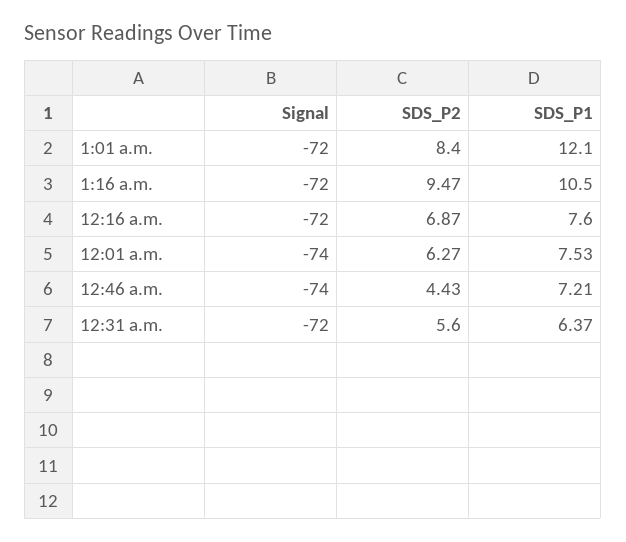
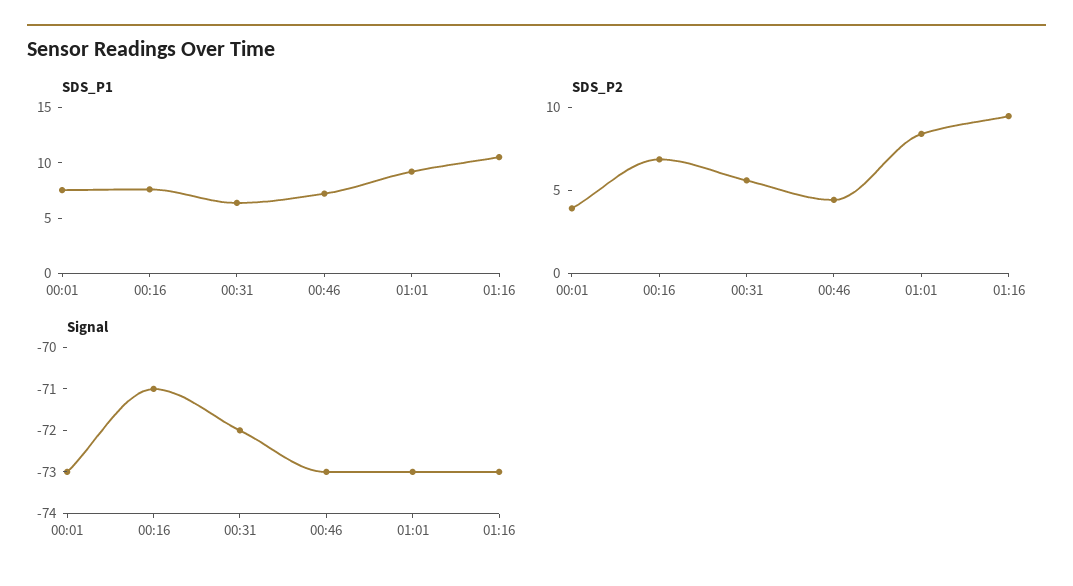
Signal, 1:01 a.m.: -72 -> -73
SDS_P1, 1:01 a.m.: 12.1 -> 9
Signal, 1:16 a.m.: -72 -> -73
Signal, 12:16 a.m.: -72 -> -71
Signal, 12:01 a.m.: -74 -> -73
SDS_P2, 12:01 a.m.: 6.27 -> 4
Signal, 12:46 a.m.: -74 -> -73

